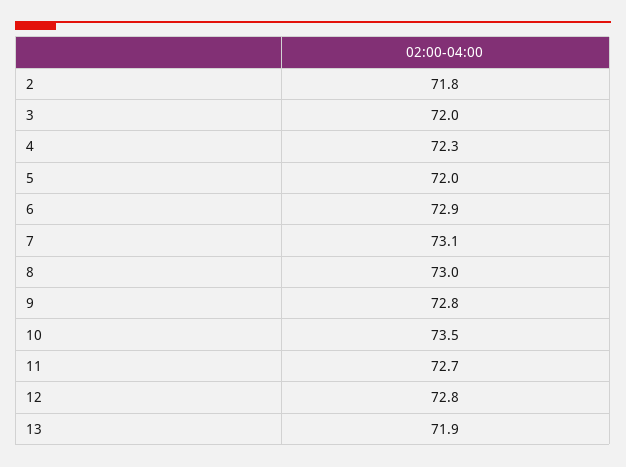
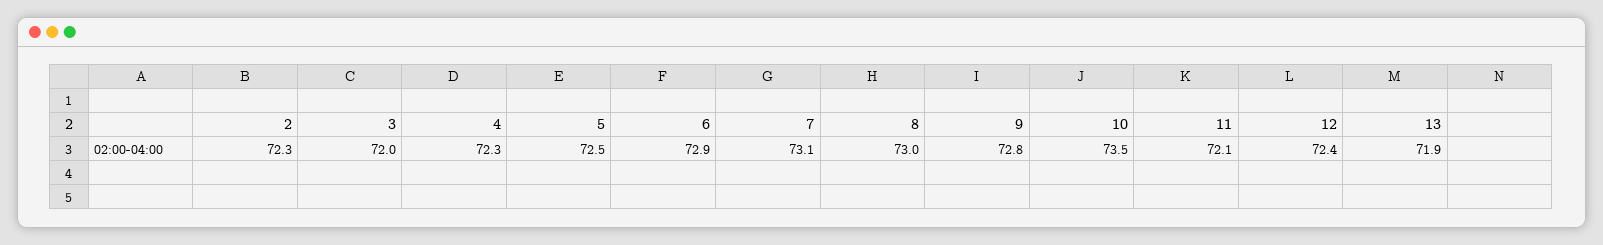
2: 71.8 -> 72.3
5: 72 -> 72.5
11: 72.7 -> 72.1
12: 72.8 -> 72.4

